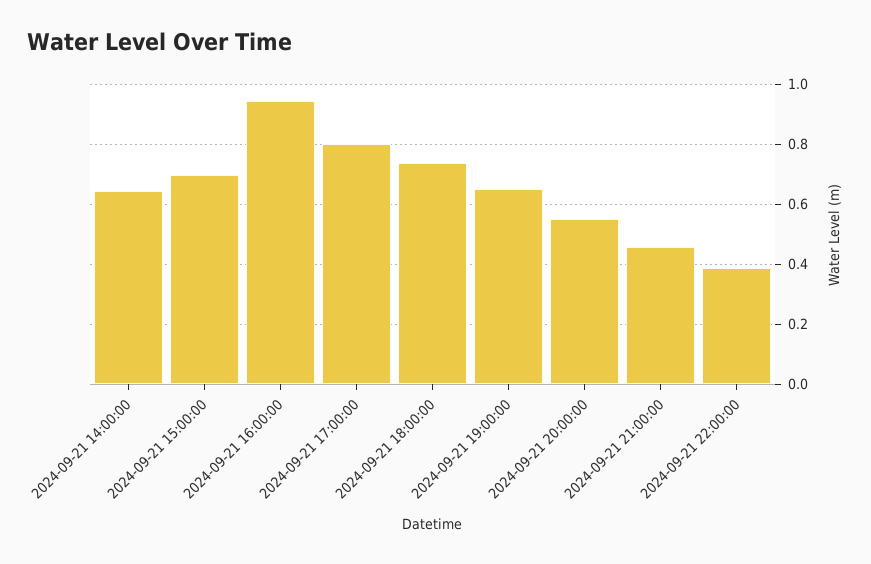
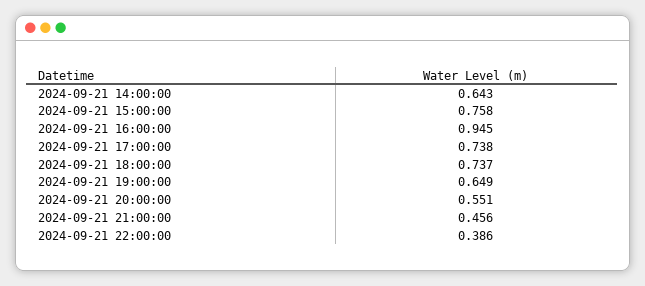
2024-09-21 15:00:00: 0.7 -> 0.758
2024-09-21 17:00:00: 0.8 -> 0.738

